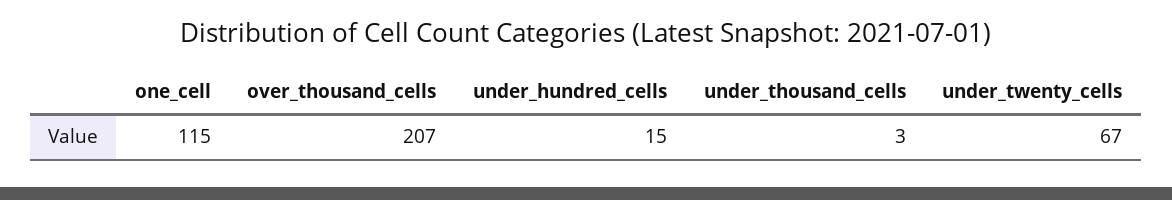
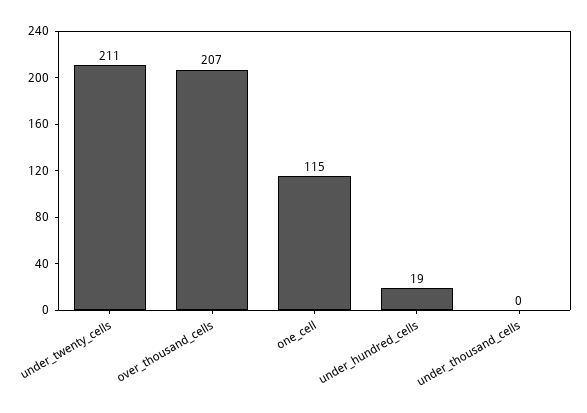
under_hundred_cells: 15 -> 19
under_thousand_cells: 3 -> 0
under_twenty_cells: 67 -> 211

